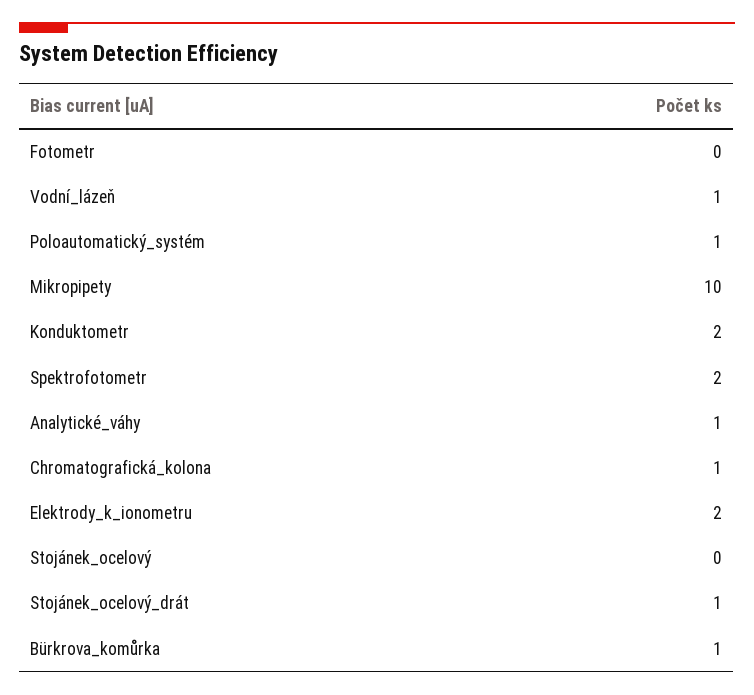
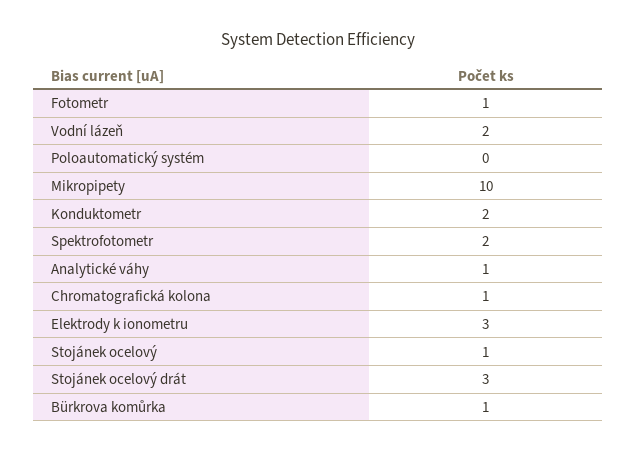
Fotometr: 0 -> 1
Vodní_lázeň: 1 -> 2
Poloautomatický_systém: 1 -> 0
Elektrody_k_ionometru: 2 -> 3
Stojánek_ocelový: 0 -> 1
Stojánek_ocelový_drát: 1 -> 3

